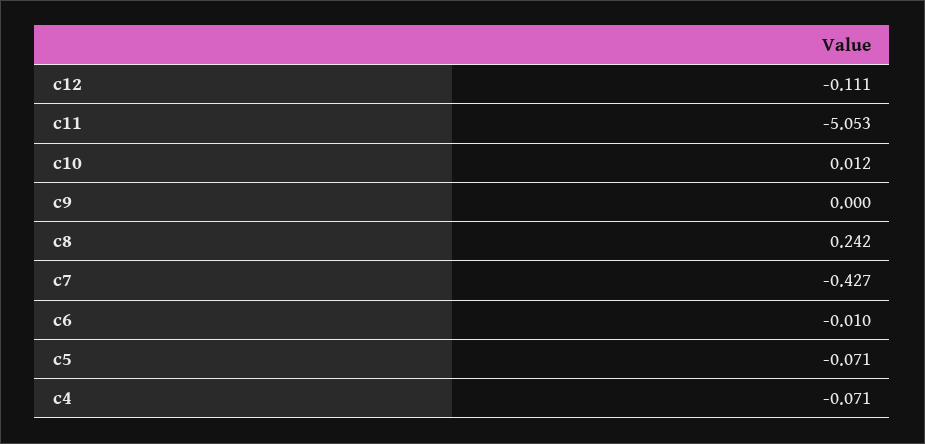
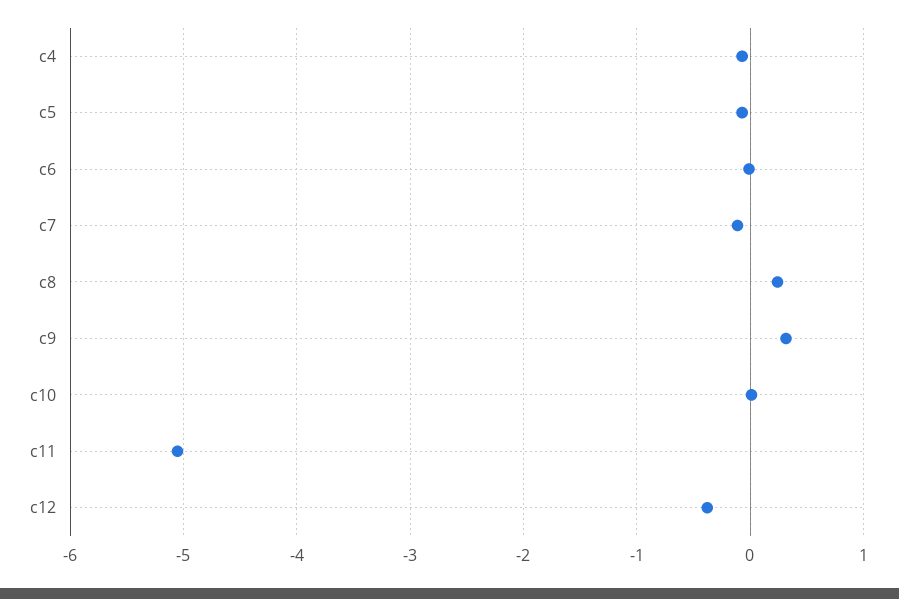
c12: -0.111 -> -0.4
c9: 0 -> 0.3
c7: -0.427 -> -0.1

